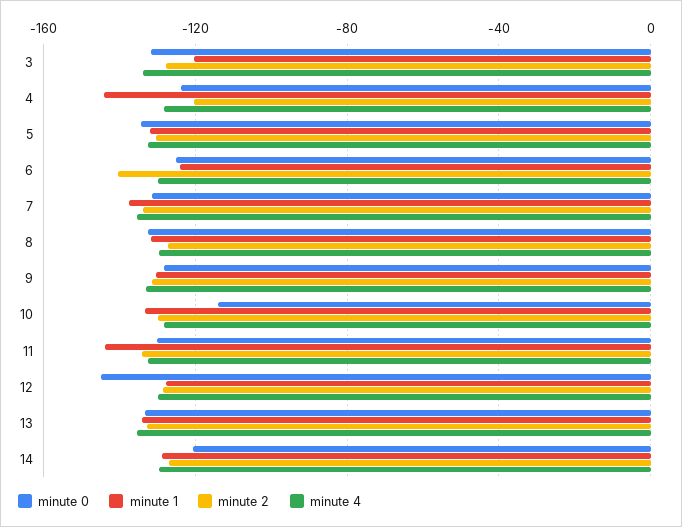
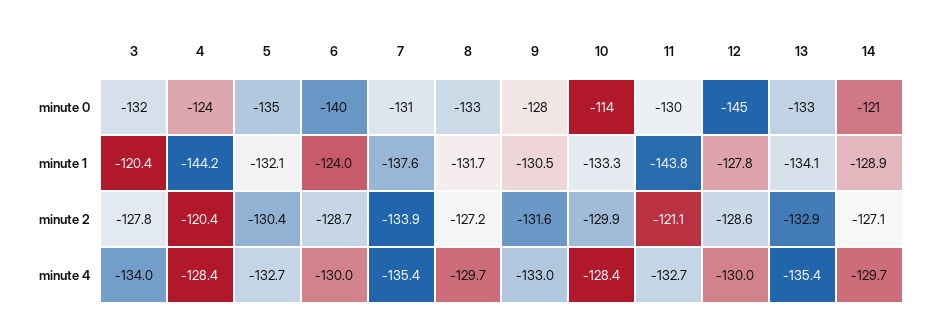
minute 0, 6: -125 -> -140
minute 2, 6: -140 -> -128.7
minute 2, 11: -135 -> -121.1

